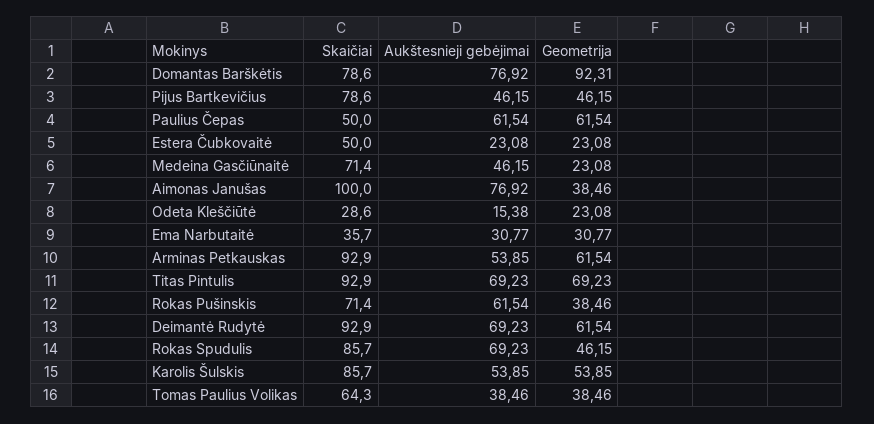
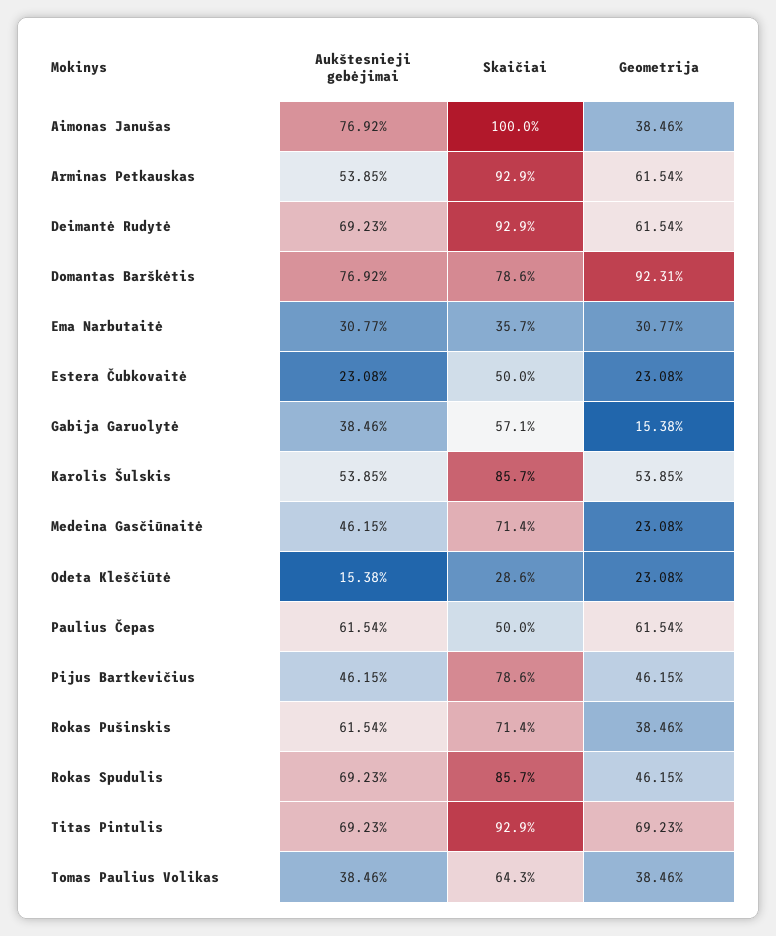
Aukštesnieji gebėjimai, Gabija Garuolytė: none -> 38.46
Skaičiai, Gabija Garuolytė: none -> 57.1
Geometrija, Gabija Garuolytė: none -> 15.38

